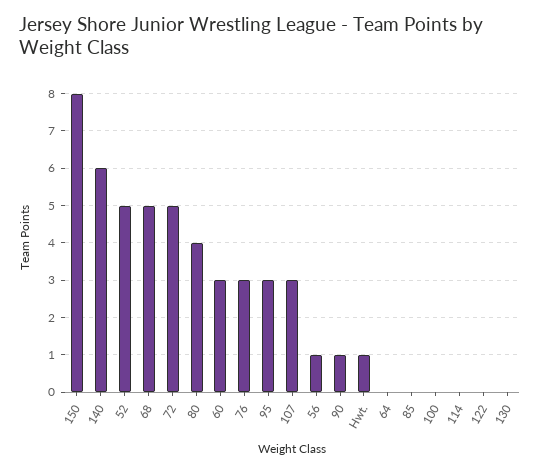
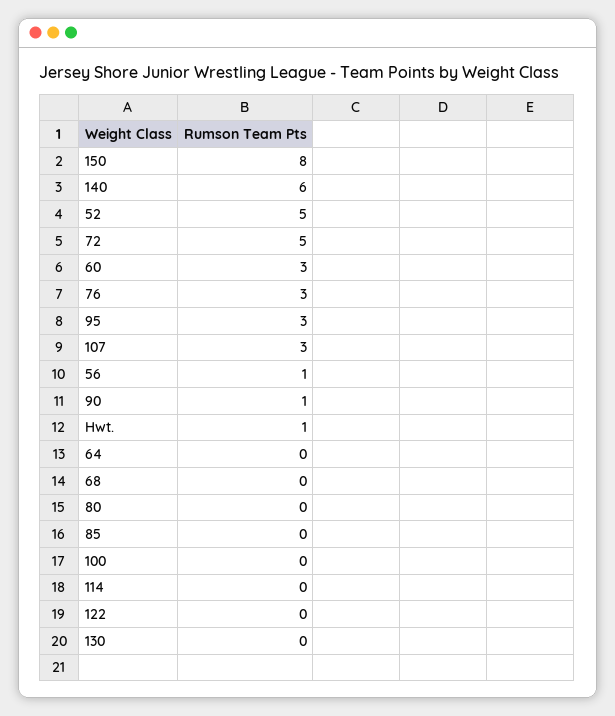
68: 5 -> 0
80: 4 -> 0

